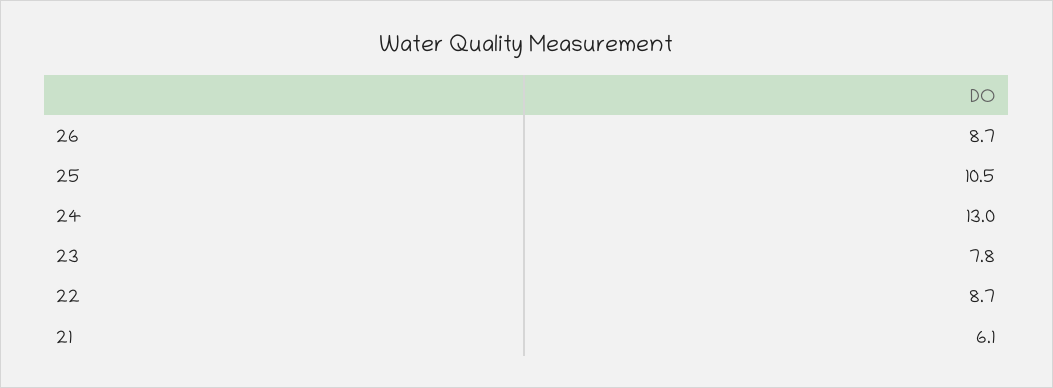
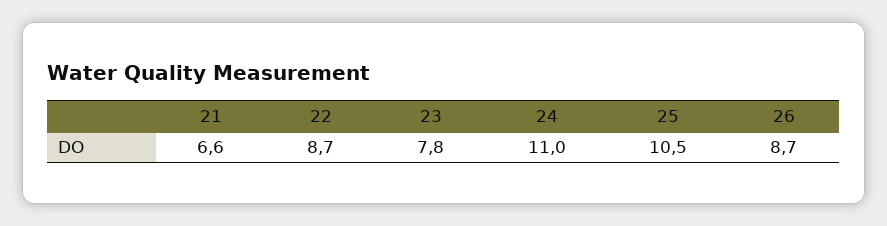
24: 13 -> 11
21: 6.1 -> 6.6

